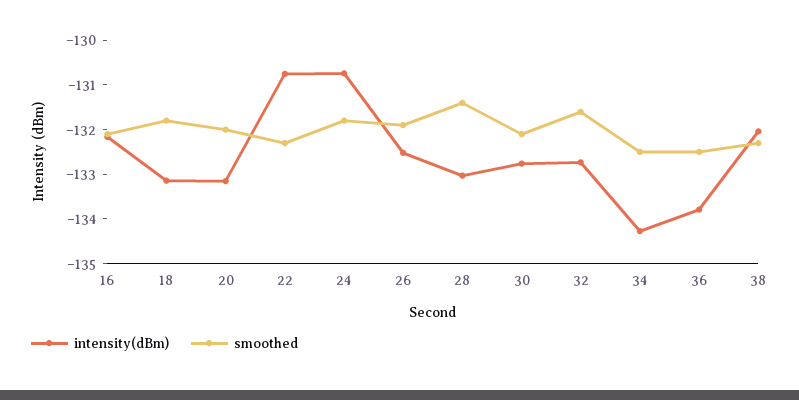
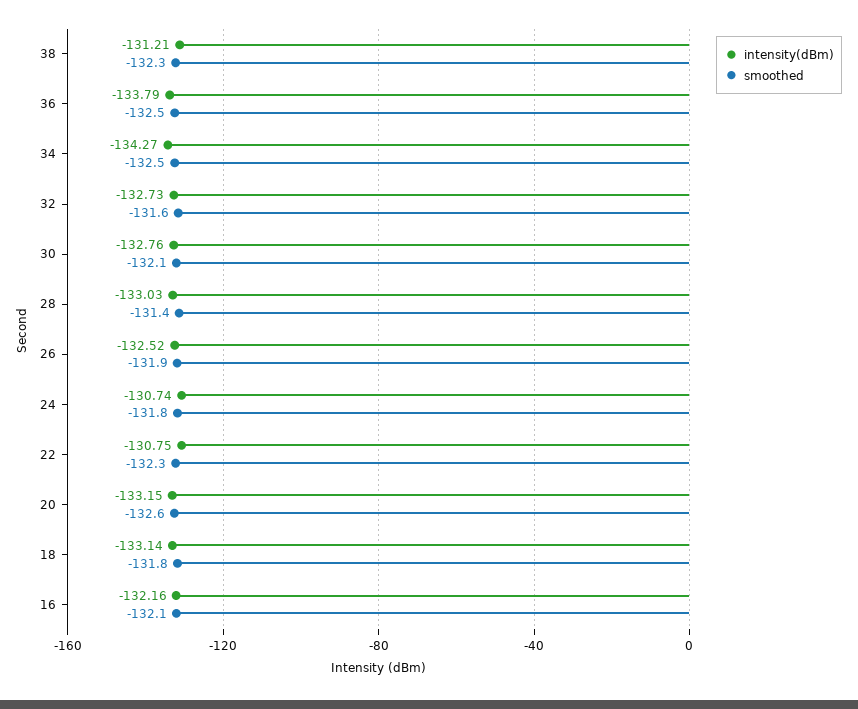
smoothed, 20: -132 -> -132.6
intensity(dBm), 38: -132 -> -131.21

